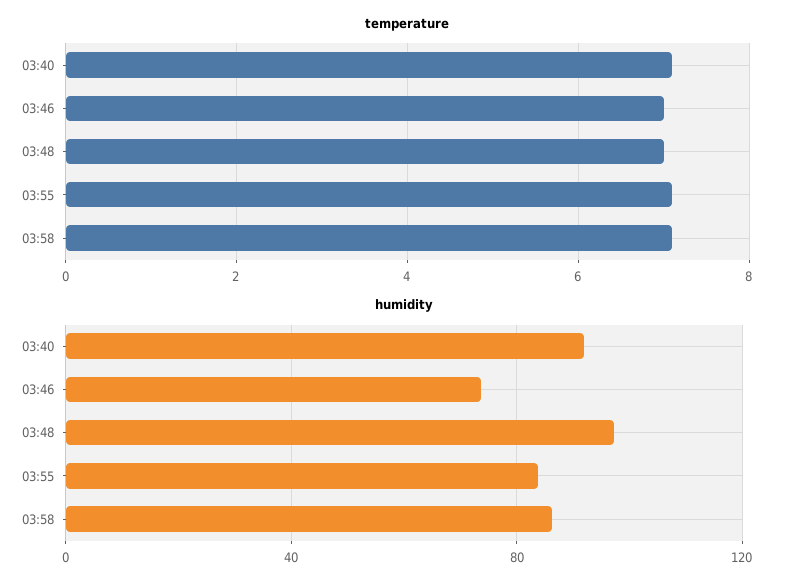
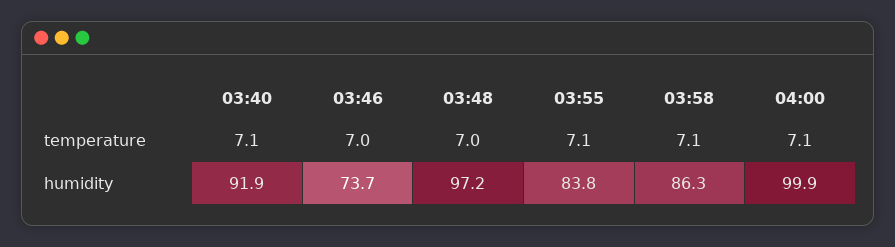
temperature, 04:00: none -> 7.1
humidity, 04:00: none -> 99.9

